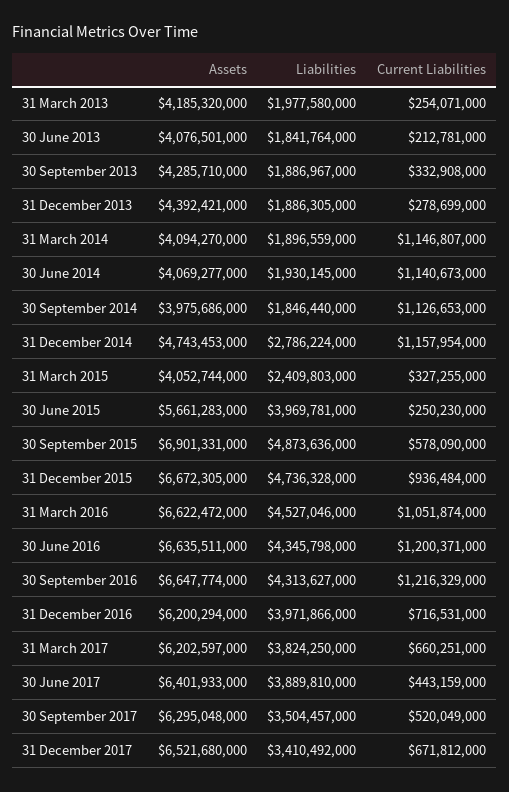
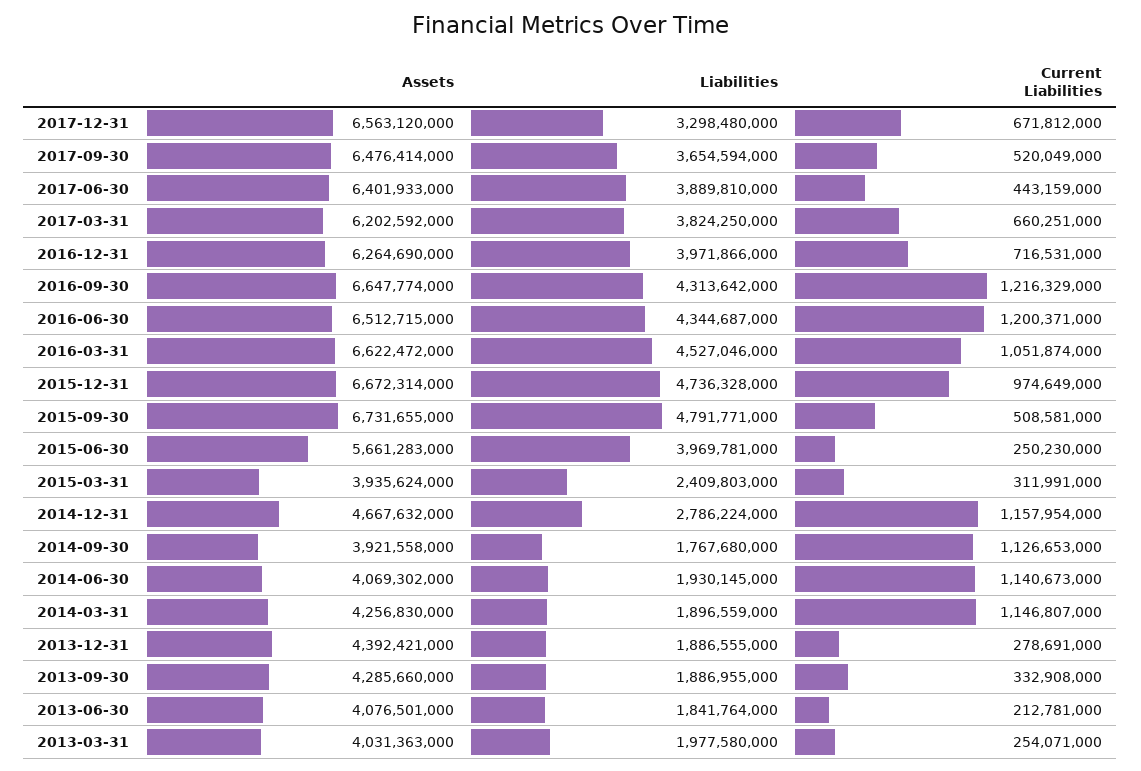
Assets, 31 March 2013: 4185320000 -> 4031363000
Assets, 30 September 2013: 4285710000 -> 4285660000
Liabilities, 30 September 2013: 1886967000 -> 1886955000
Liabilities, 31 December 2013: 1886305000 -> 1886555000
Current Liabilities, 31 December 2013: 278699000 -> 278691000
Assets, 31 March 2014: 4094270000 -> 4256830000
Assets, 30 June 2014: 4069277000 -> 4069302000
Assets, 30 September 2014: 3975686000 -> 3921558000
Liabilities, 30 September 2014: 1846440000 -> 1767680000
Assets, 31 December 2014: 4743453000 -> 4667632000
Assets, 31 March 2015: 4052744000 -> 3935624000
Current Liabilities, 31 March 2015: 327255000 -> 311991000
Assets, 30 September 2015: 6901331000 -> 6731655000
Liabilities, 30 September 2015: 4873636000 -> 4791771000
Current Liabilities, 30 September 2015: 578090000 -> 508581000
Assets, 31 December 2015: 6672305000 -> 6672314000
Current Liabilities, 31 December 2015: 936484000 -> 974649000
Assets, 30 June 2016: 6635511000 -> 6512715000
Liabilities, 30 June 2016: 4345798000 -> 4344687000
Liabilities, 30 September 2016: 4313627000 -> 4313642000
Assets, 31 December 2016: 6200294000 -> 6264690000
Assets, 31 March 2017: 6202597000 -> 6202592000
Assets, 30 September 2017: 6295048000 -> 6476414000
Liabilities, 30 September 2017: 3504457000 -> 3654594000
Assets, 31 December 2017: 6521680000 -> 6563120000
Liabilities, 31 December 2017: 3410492000 -> 3298480000

